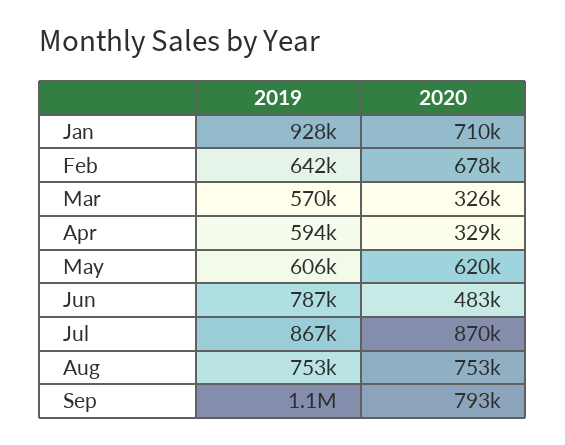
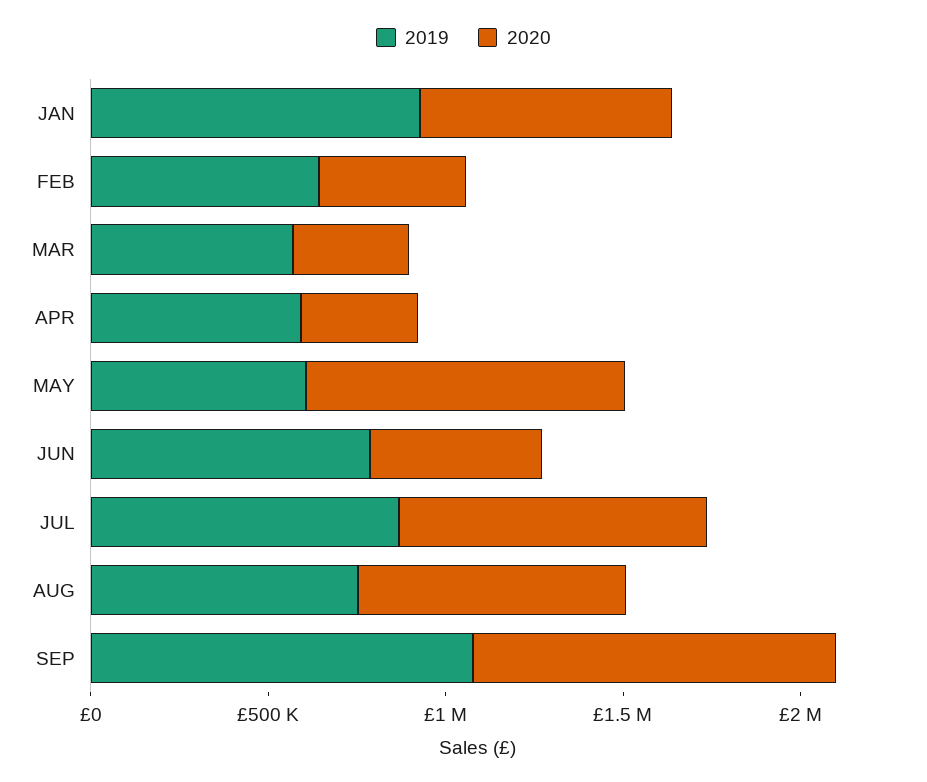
2020, Feb: 678000 -> 400000
2020, May: 620000 -> 900000
2020, Sep: 793000 -> 1000000

